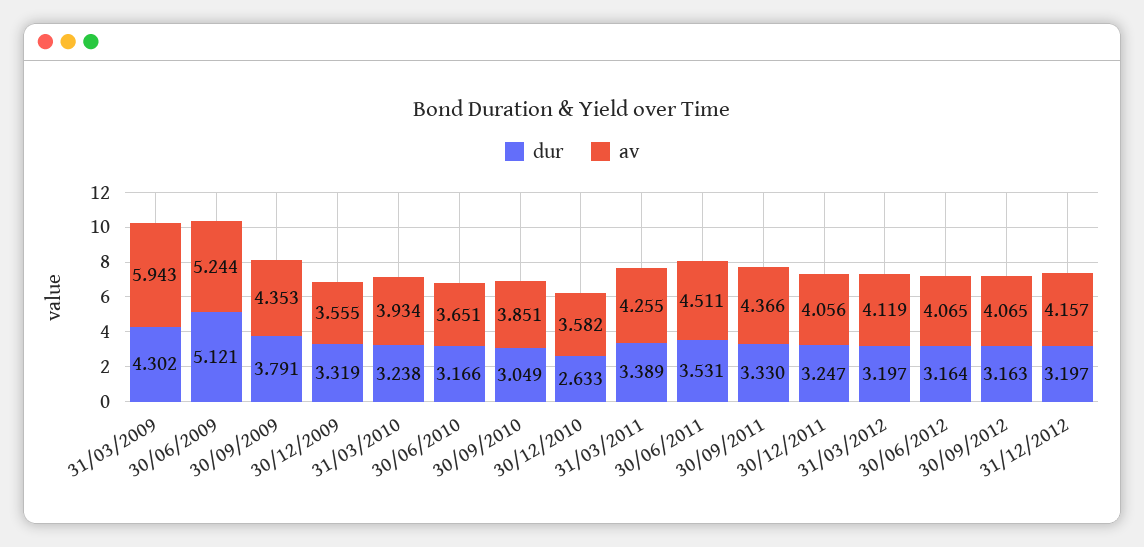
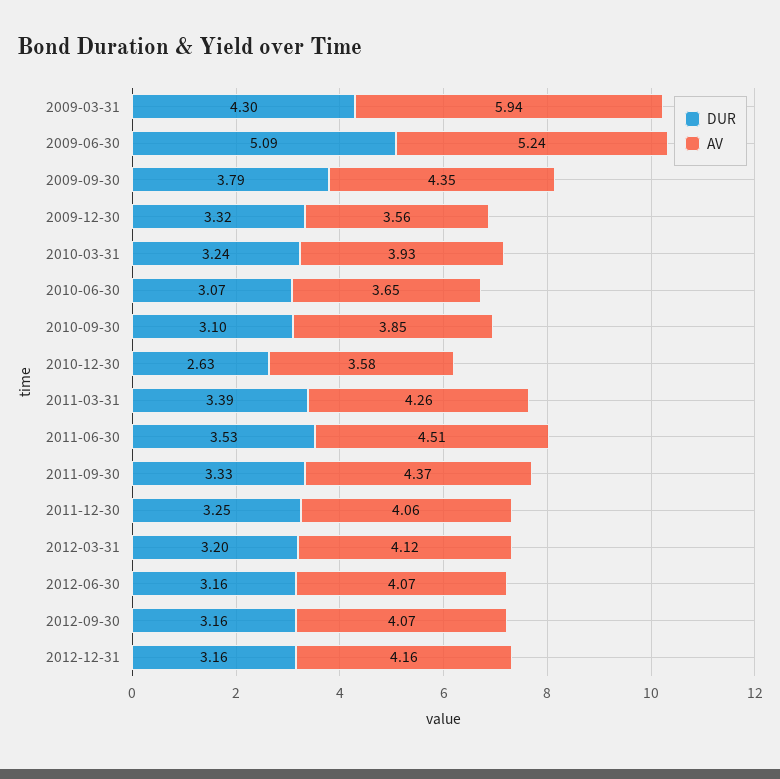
dur, 30/06/2009: 5.121 -> 5.09
dur, 30/06/2010: 3.166 -> 3.07
dur, 30/09/2010: 3.049 -> 3.1
dur, 31/12/2012: 3.197 -> 3.16

